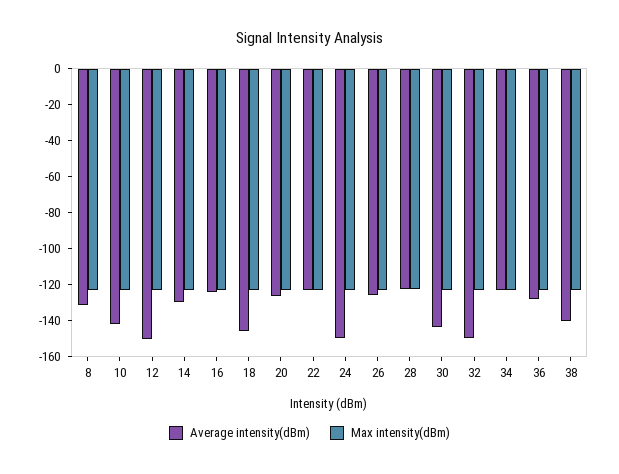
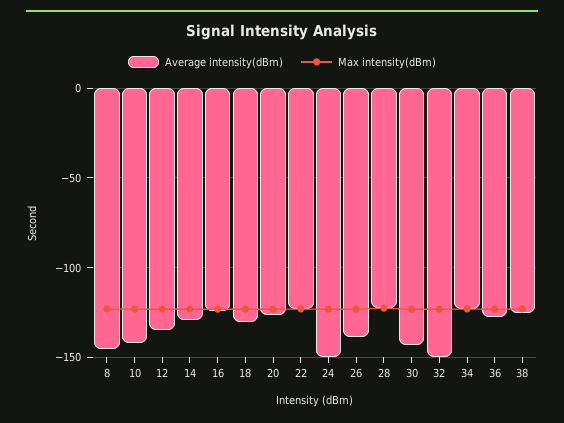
Average intensity(dBm), 8: -130 -> -145
Average intensity(dBm), 12: -150 -> -135
Average intensity(dBm), 18: -145 -> -130
Average intensity(dBm), 26: -125 -> -140
Average intensity(dBm), 38: -140 -> -125

